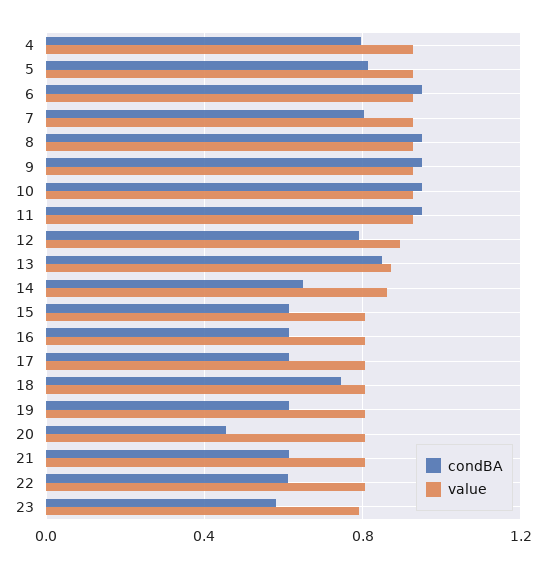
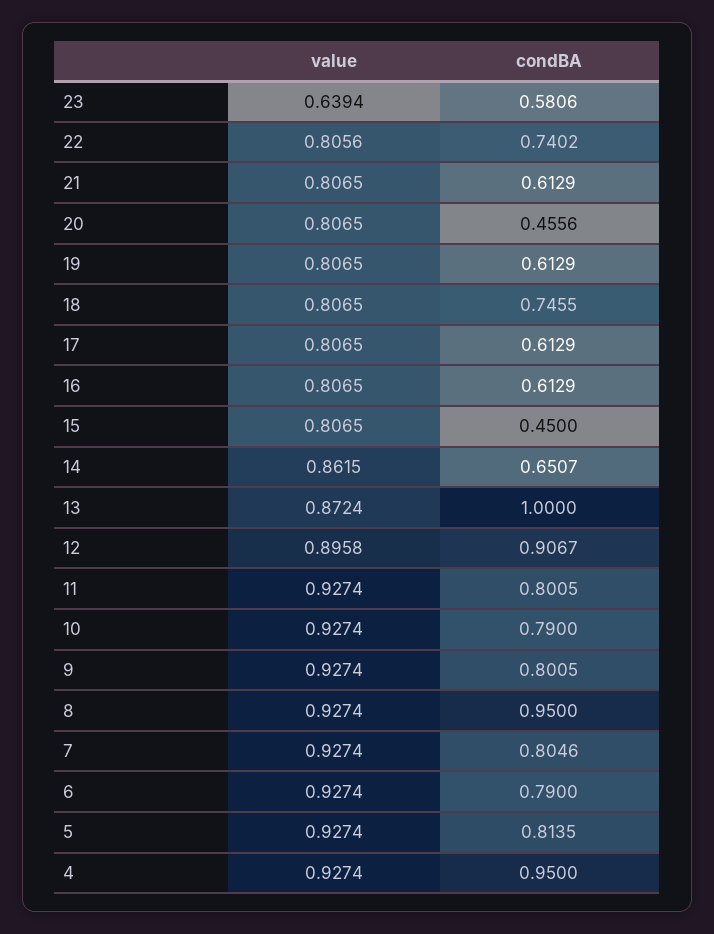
condBA, 4: 0.8 -> 0.95
condBA, 6: 0.95 -> 0.79
condBA, 9: 0.95 -> 0.8005
condBA, 10: 0.95 -> 0.79
condBA, 11: 0.95 -> 0.8005
condBA, 12: 0.8 -> 0.9067
condBA, 13: 0.85 -> 1
condBA, 15: 0.6 -> 0.45
condBA, 22: 0.6 -> 0.7402
value, 23: 0.8 -> 0.6394

